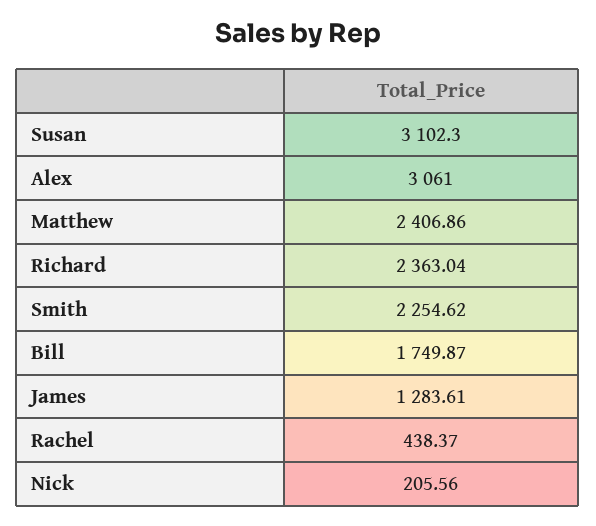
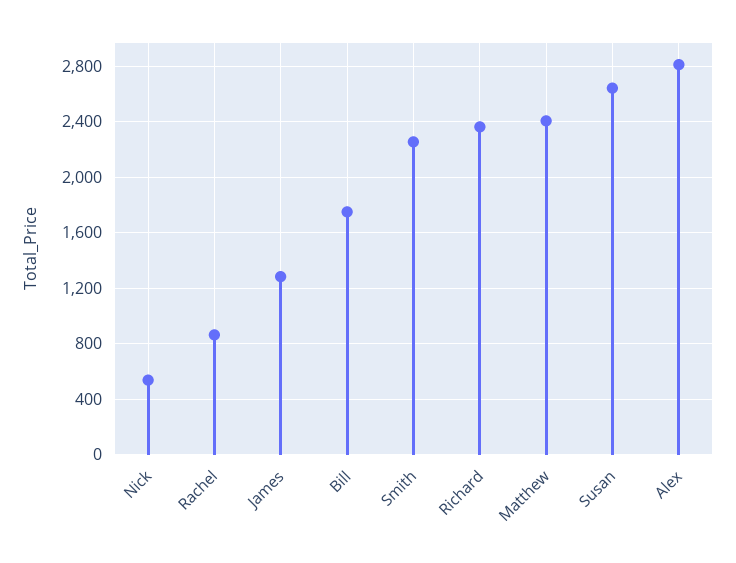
Susan: 3102.3 -> 2650
Alex: 3061 -> 2800
Rachel: 438.37 -> 850
Nick: 205.56 -> 550

